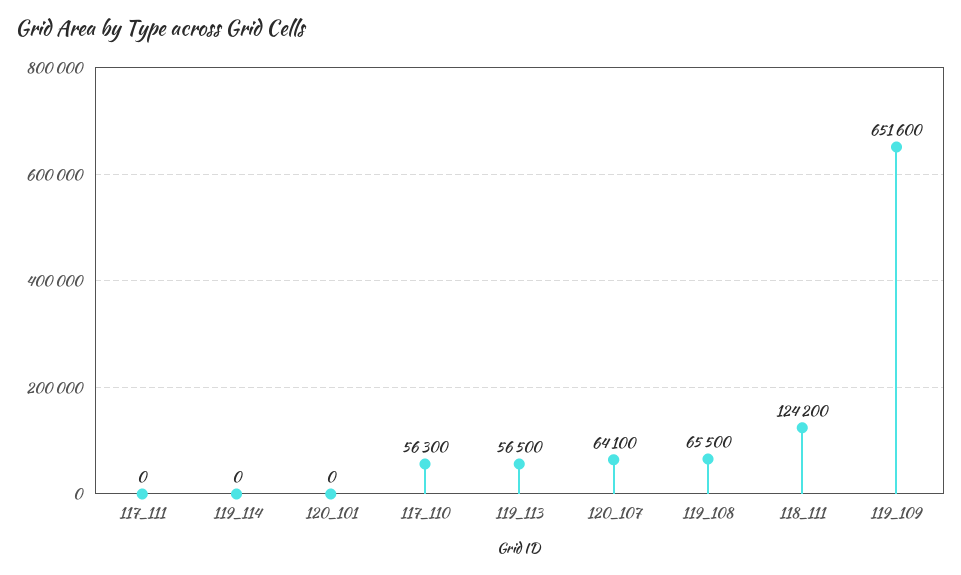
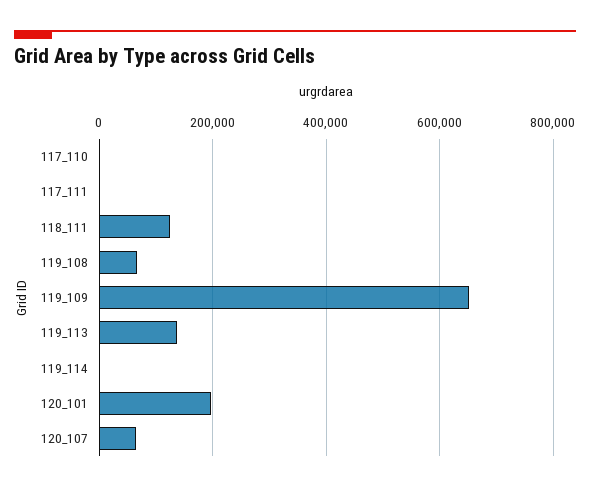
120_101: 0 -> 200000
117_110: 56300 -> 0
119_113: 56500 -> 140000

